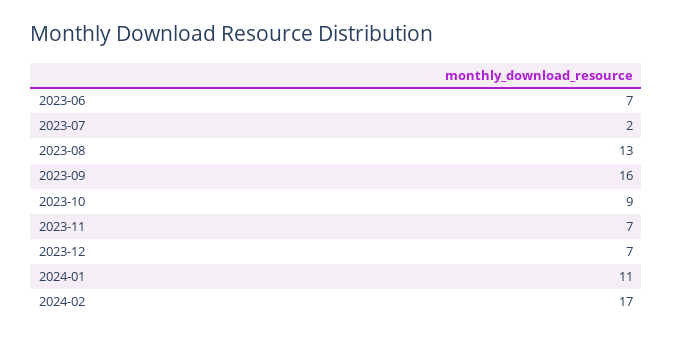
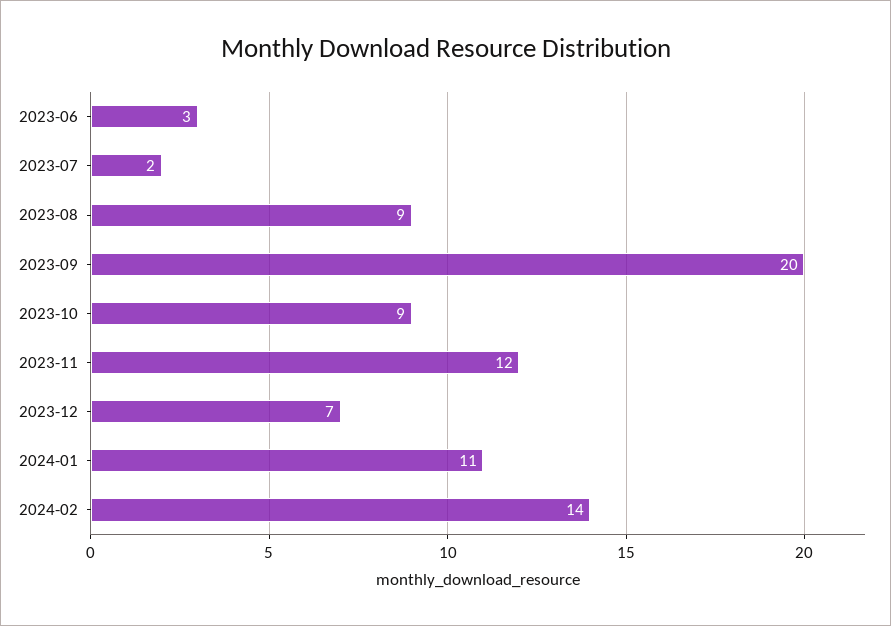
2023-06: 7 -> 3
2023-08: 13 -> 9
2023-09: 16 -> 20
2023-11: 7 -> 12
2024-02: 17 -> 14

